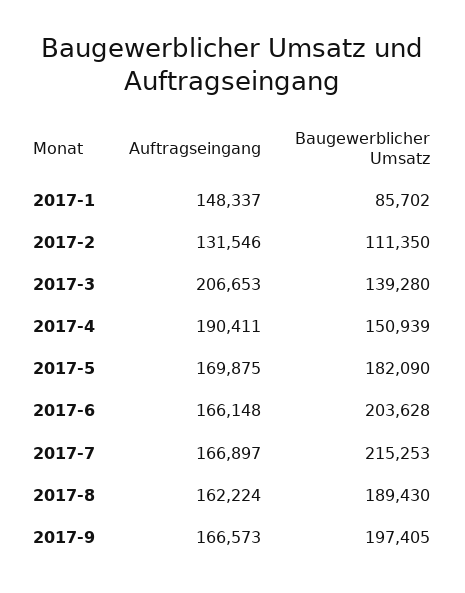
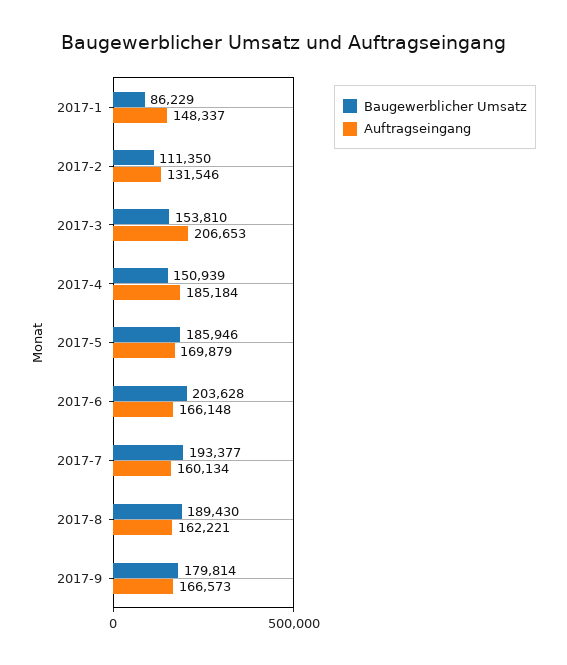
Baugewerblicher Umsatz, 2017-1: 85702 -> 86229
Baugewerblicher Umsatz, 2017-3: 139280 -> 153810
Auftragseingang, 2017-4: 190411 -> 185184
Auftragseingang, 2017-5: 169875 -> 169879
Baugewerblicher Umsatz, 2017-5: 182090 -> 185946
Auftragseingang, 2017-7: 166897 -> 160134
Baugewerblicher Umsatz, 2017-7: 215253 -> 193377
Auftragseingang, 2017-8: 162224 -> 162221
Baugewerblicher Umsatz, 2017-9: 197405 -> 179814

